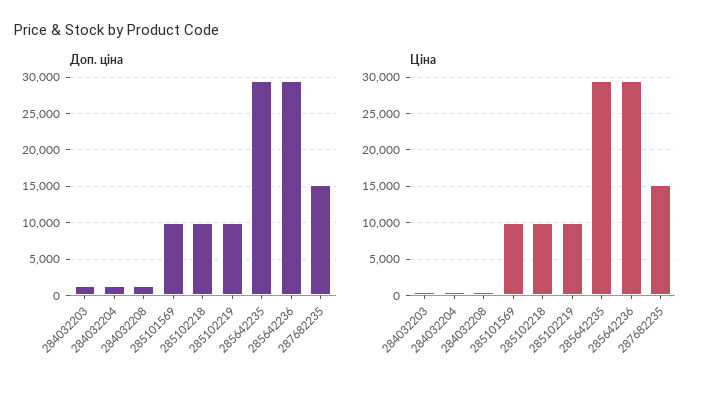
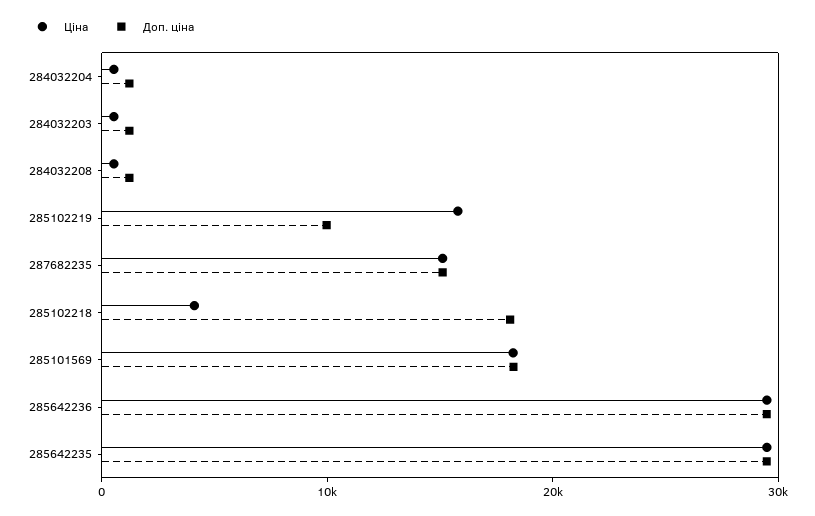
Доп. ціна, 285101569: 10000 -> 18000
Доп. ціна, 285102218: 10000 -> 18000
Ціна, 285101569: 10000 -> 18000
Ціна, 285102218: 10000 -> 4000
Ціна, 285102219: 10000 -> 16000

